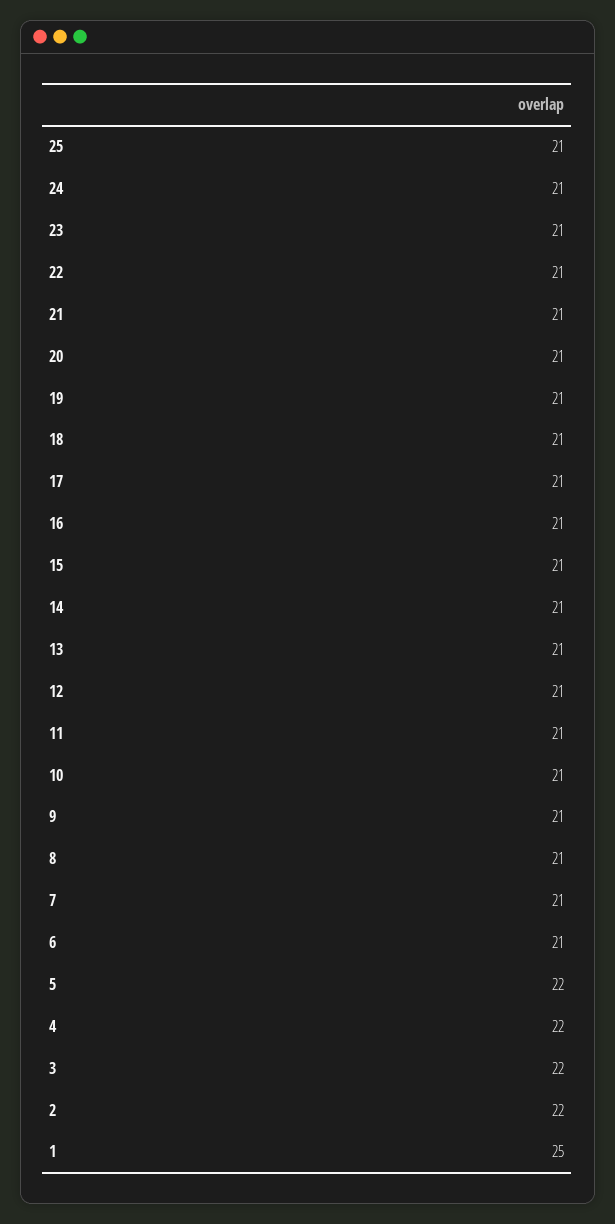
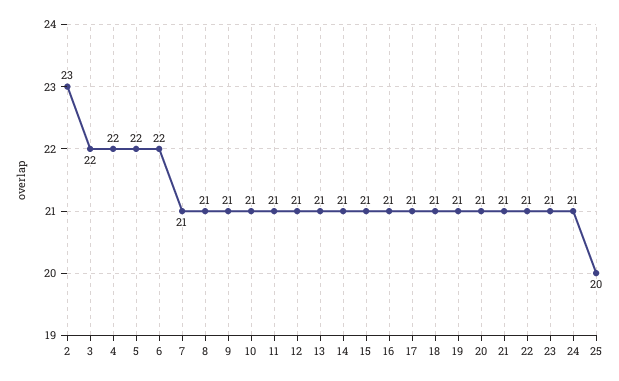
25: 21 -> 20
6: 21 -> 22
2: 22 -> 23
1: 25 -> none

